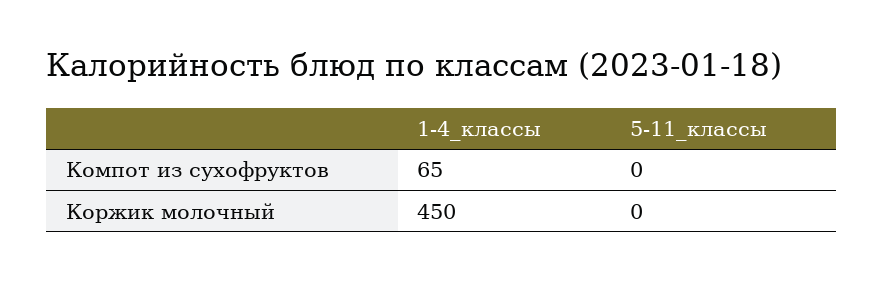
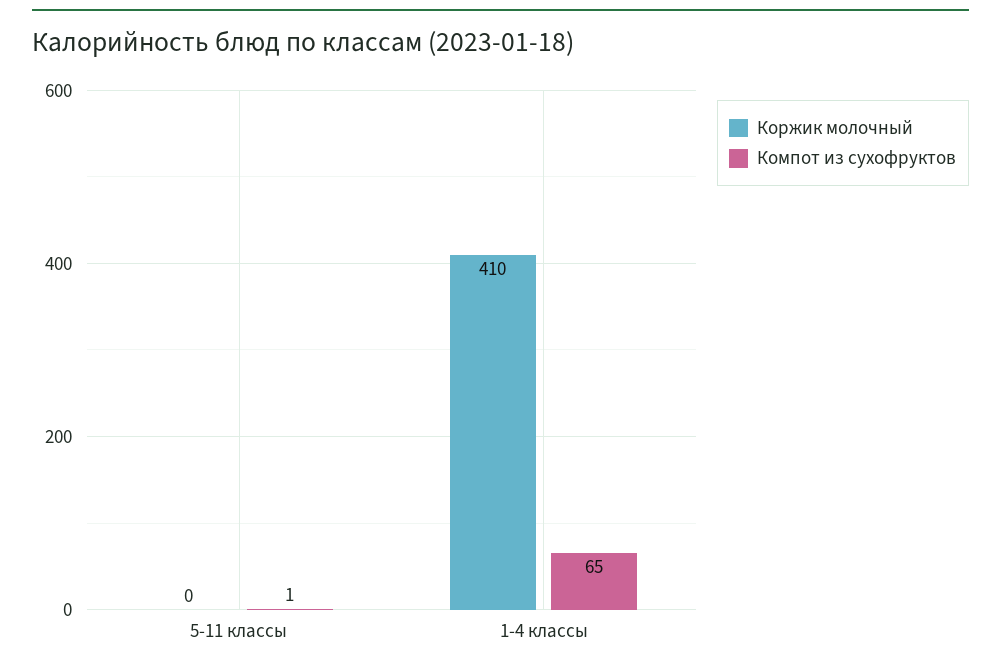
Компот из сухофруктов, 5-11_классы: 0 -> 1
Коржик молочный, 1-4_классы: 450 -> 410

